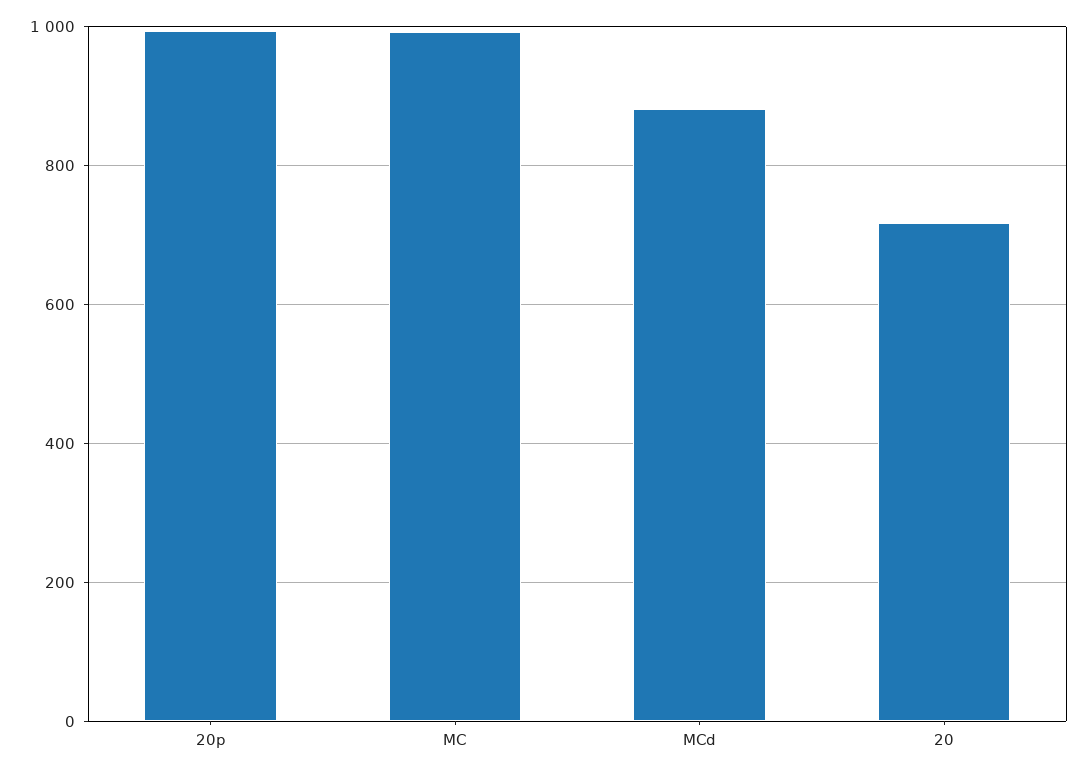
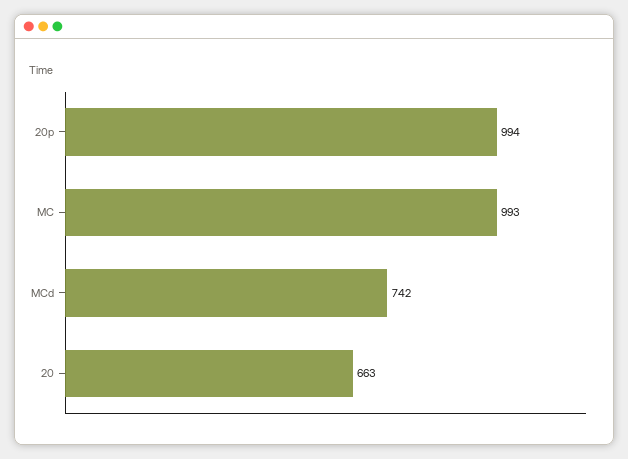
MCd: 880 -> 742
20: 720 -> 663

